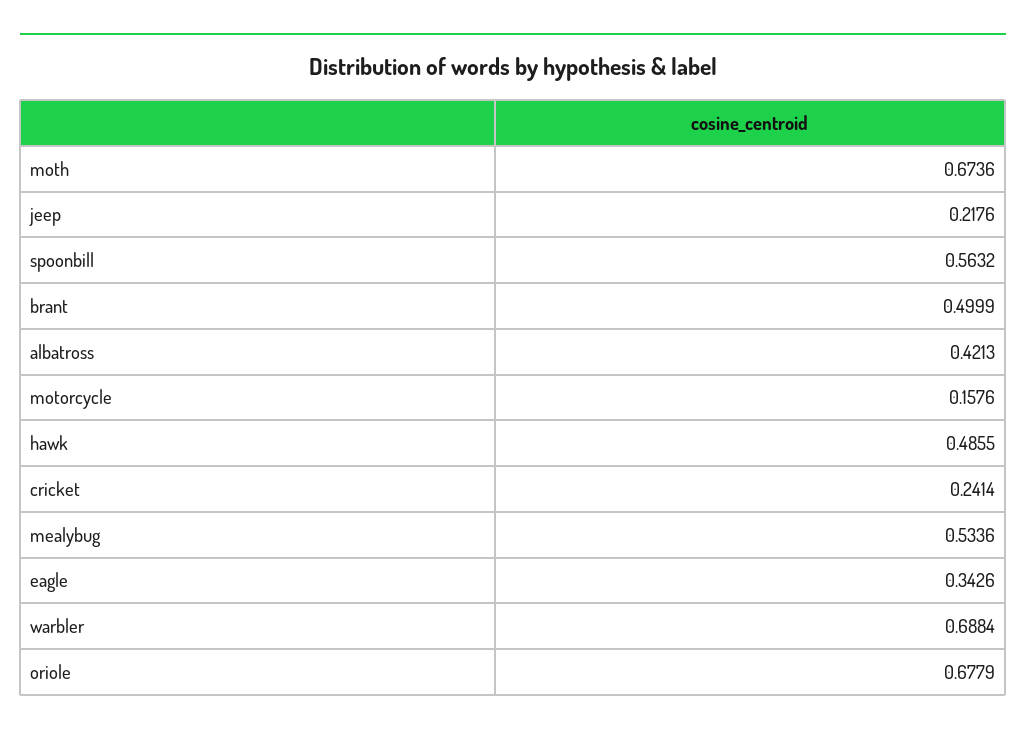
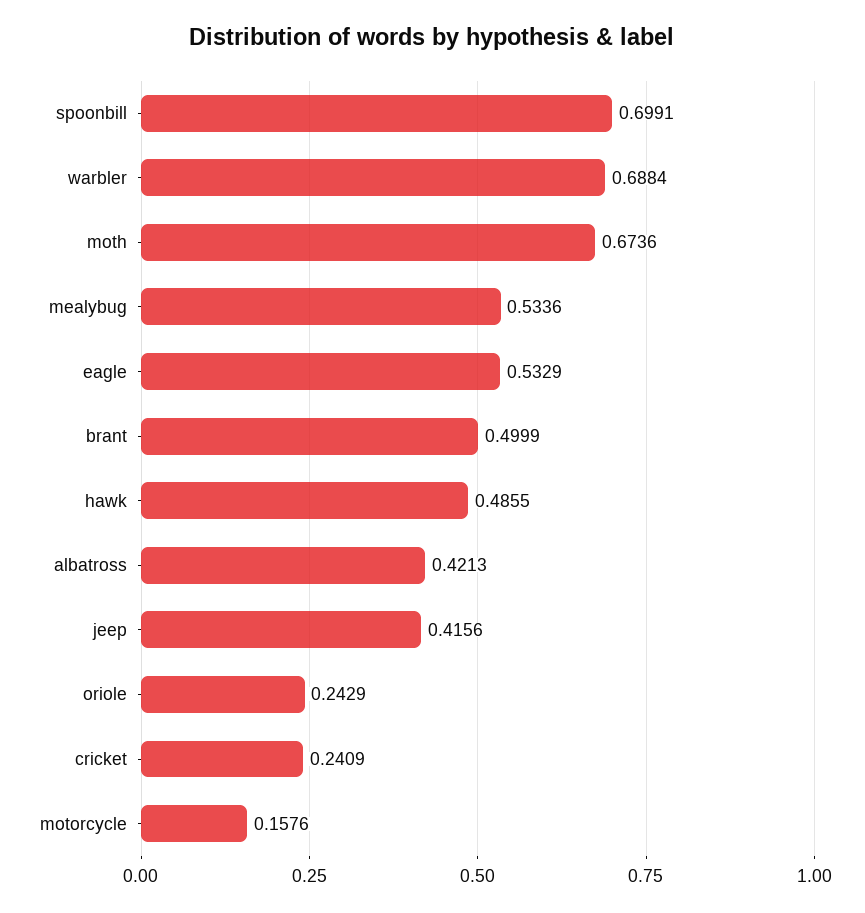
jeep: 0.2176 -> 0.4156
spoonbill: 0.5632 -> 0.6991
cricket: 0.2414 -> 0.2409
eagle: 0.3426 -> 0.5329
oriole: 0.6779 -> 0.2429

